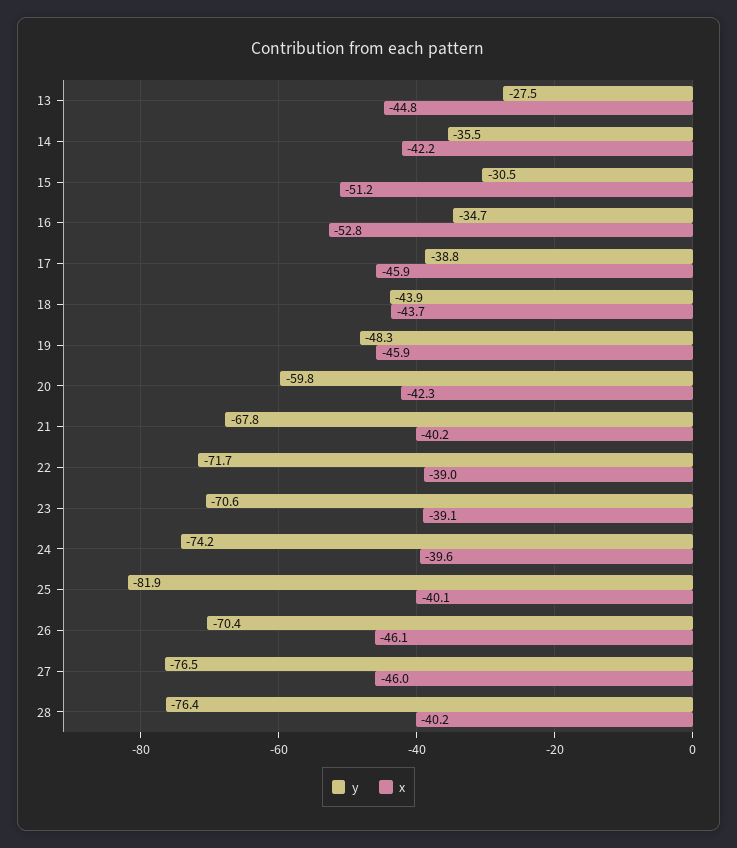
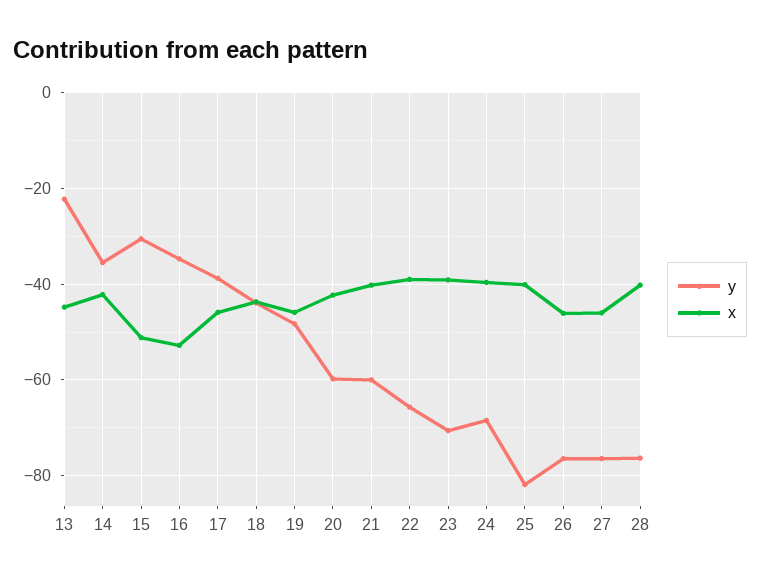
y, 13: -27.5 -> -22
y, 21: -67.8 -> -60
y, 22: -71.7 -> -66
y, 24: -74.2 -> -68
y, 26: -70.4 -> -76

